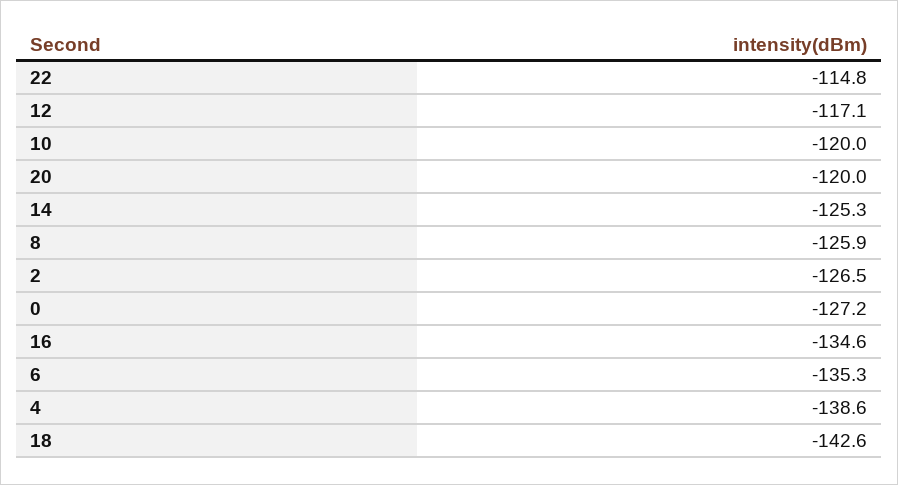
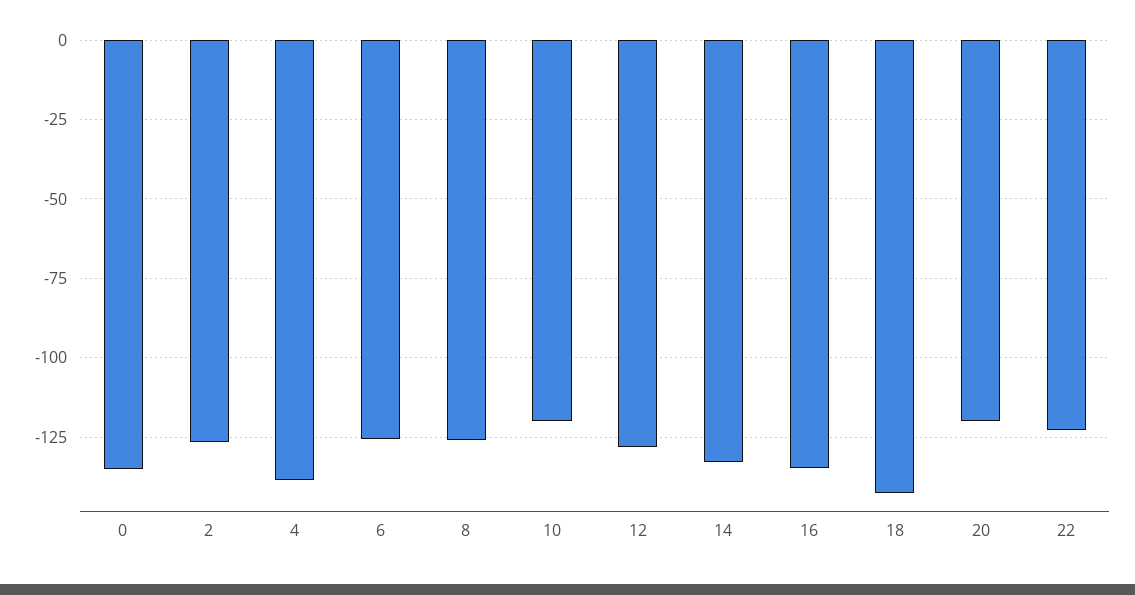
22: -114.8 -> -122.5
12: -117.1 -> -127.5
14: -125.3 -> -132.5
0: -127.2 -> -135
6: -135.3 -> -125

